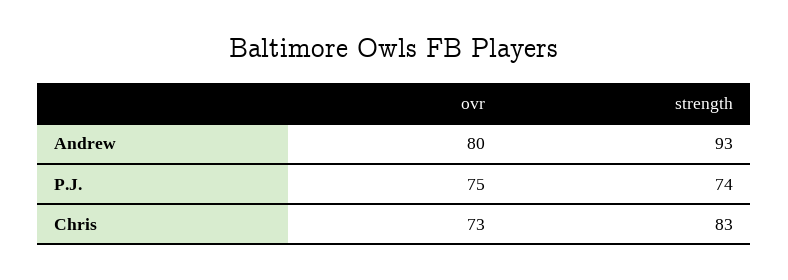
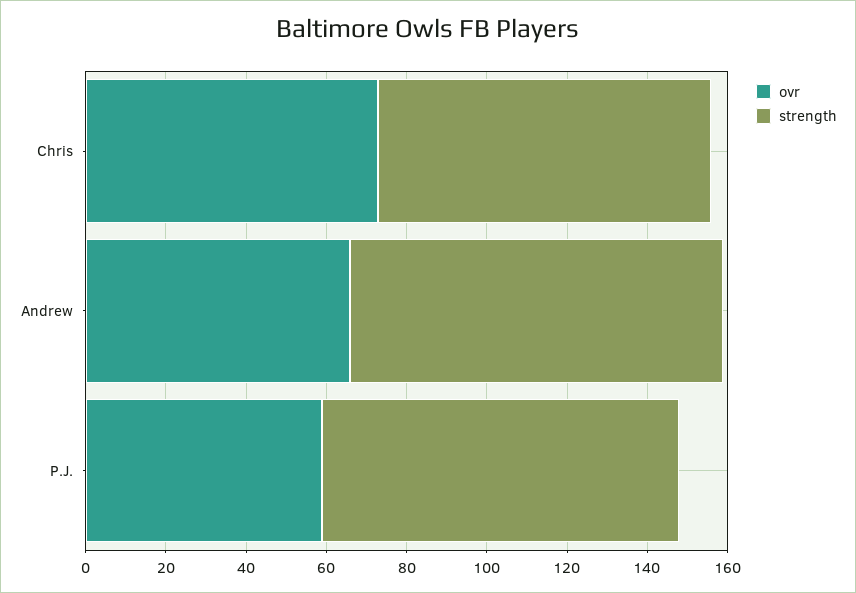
ovr, Andrew: 80 -> 65
ovr, P.J.: 75 -> 60
strength, P.J.: 74 -> 90

